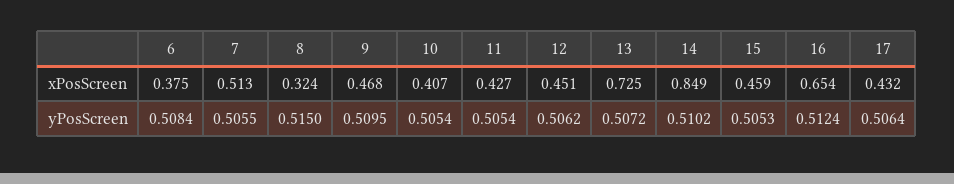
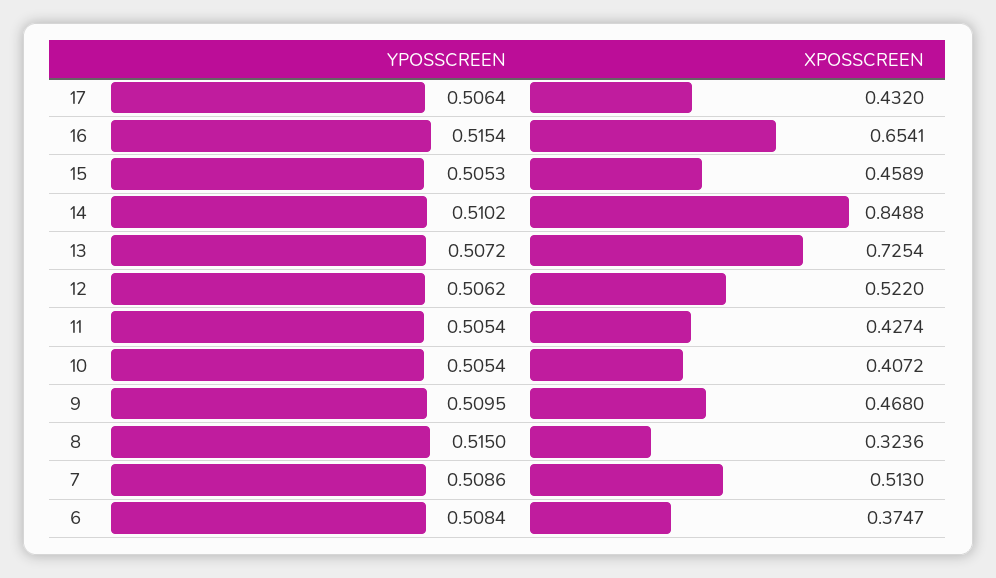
12, xPosScreen: 0.451 -> 0.522
7, yPosScreen: 0.5055 -> 0.5086
16, yPosScreen: 0.5124 -> 0.5154

